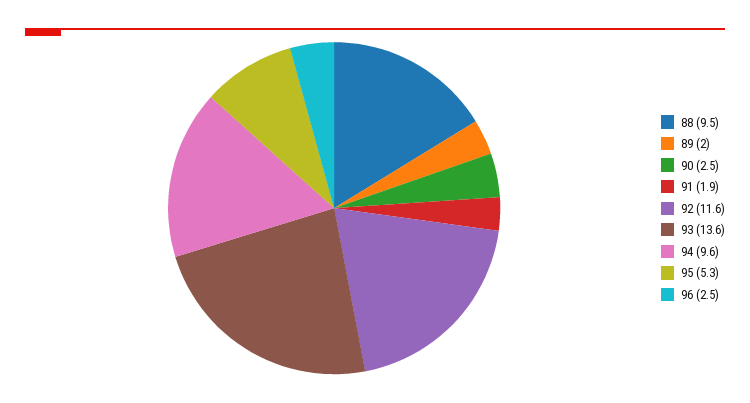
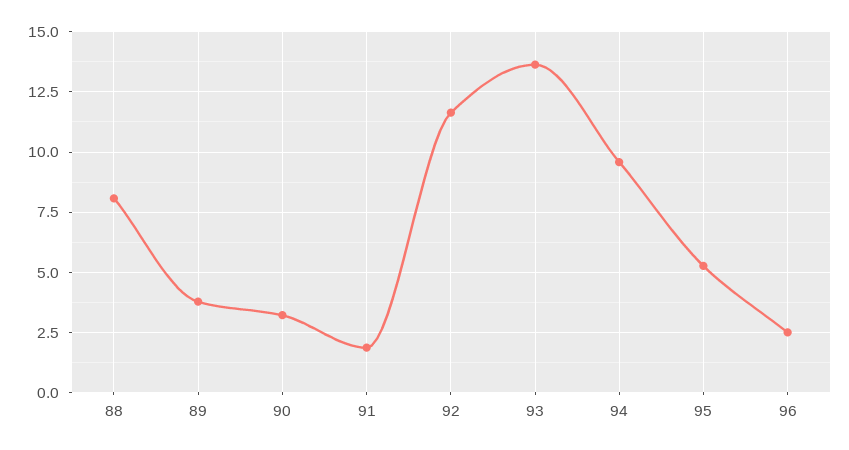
88: 9.5 -> 8
89: 2 -> 3.75
90: 2.5 -> 3.25

